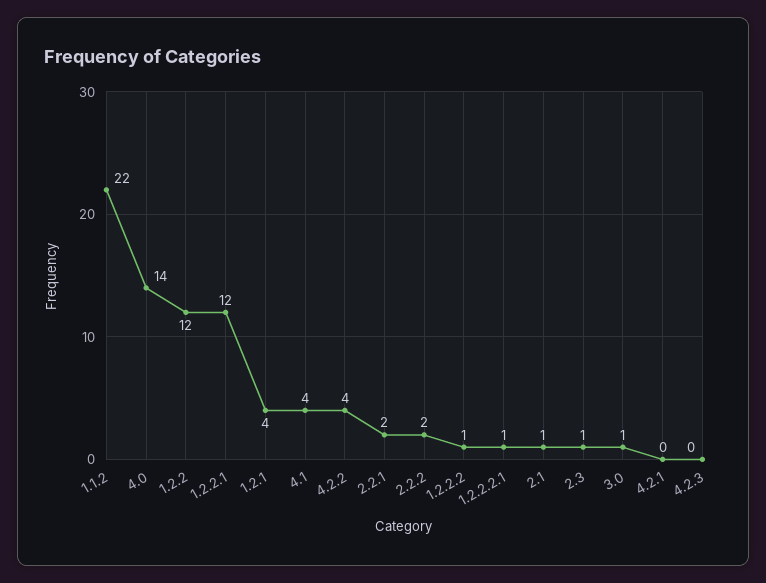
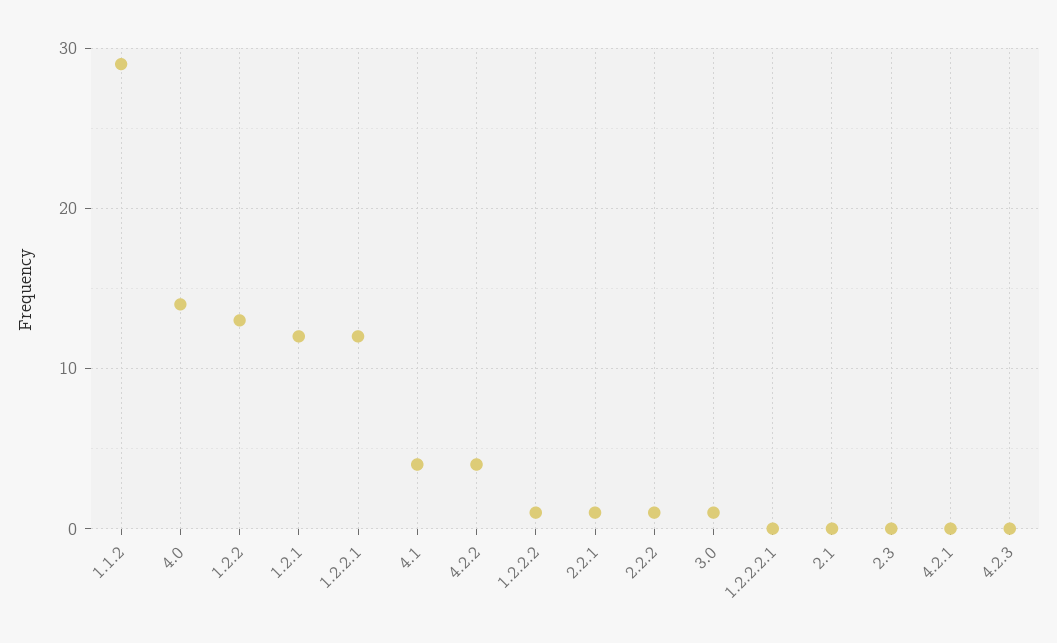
1.1.2: 22 -> 29
1.2.2: 12 -> 13
1.2.1: 4 -> 12
2.2.1: 2 -> 1
2.2.2: 2 -> 1
1.2.2.2.1: 1 -> 0
2.1: 1 -> 0
2.3: 1 -> 0

